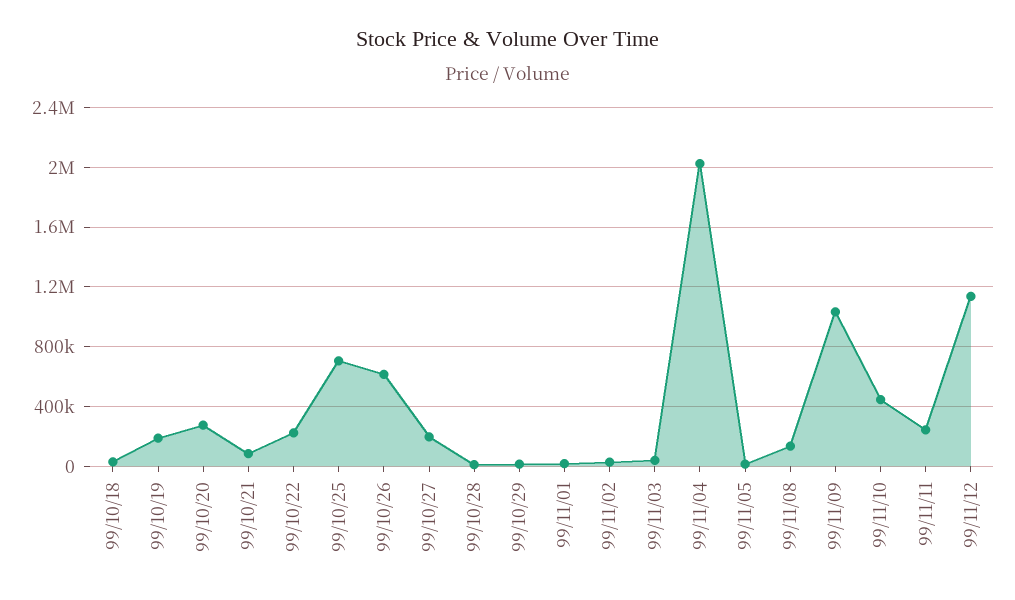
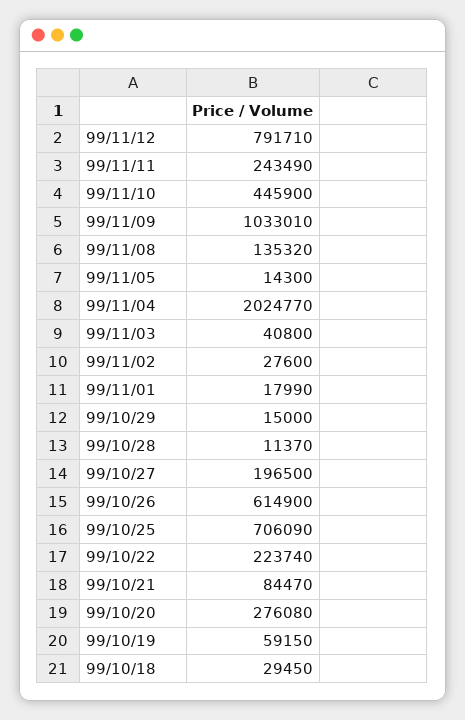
99/10/19: 200000 -> 59150
99/11/12: 1150000 -> 791710

